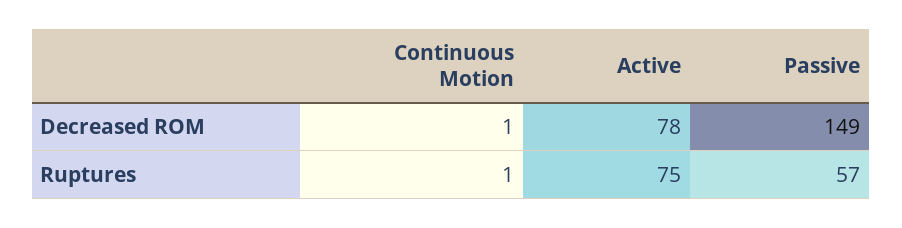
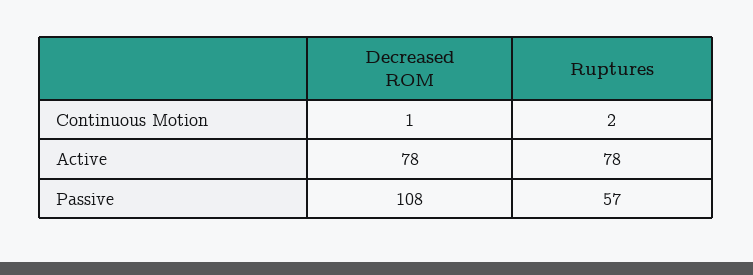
Passive, Decreased ROM: 149 -> 108
Continuous Motion, Ruptures: 1 -> 2
Active, Ruptures: 75 -> 78

